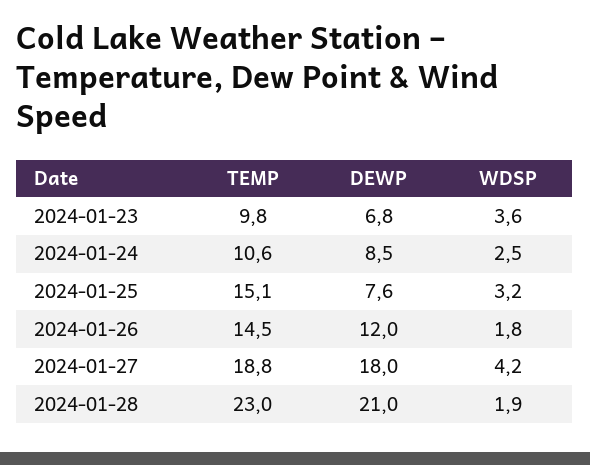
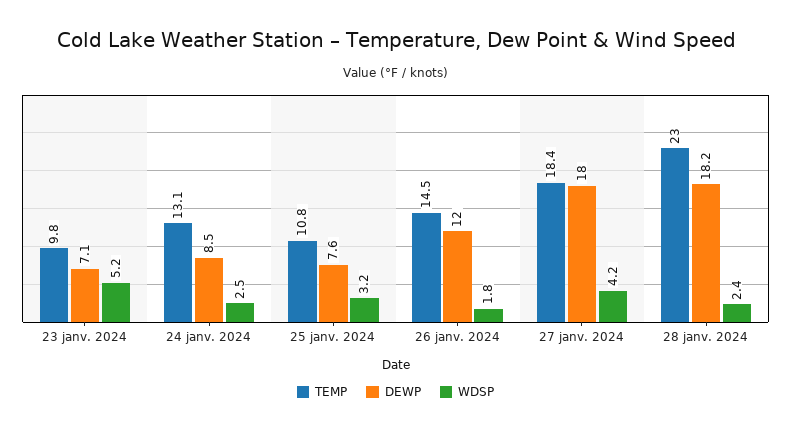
DEWP, 2024-01-23: 6.8 -> 7.1
WDSP, 2024-01-23: 3.6 -> 5.2
TEMP, 2024-01-24: 10.6 -> 13.1
TEMP, 2024-01-25: 15.1 -> 10.8
TEMP, 2024-01-27: 18.8 -> 18.4
DEWP, 2024-01-28: 21 -> 18.2
WDSP, 2024-01-28: 1.9 -> 2.4

